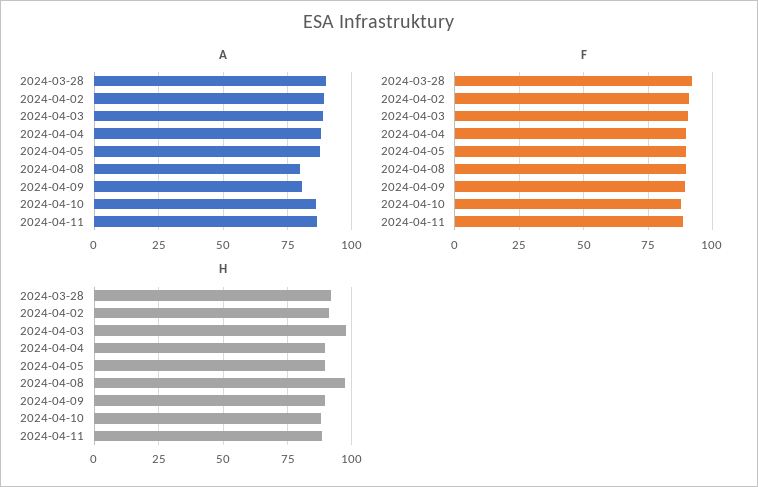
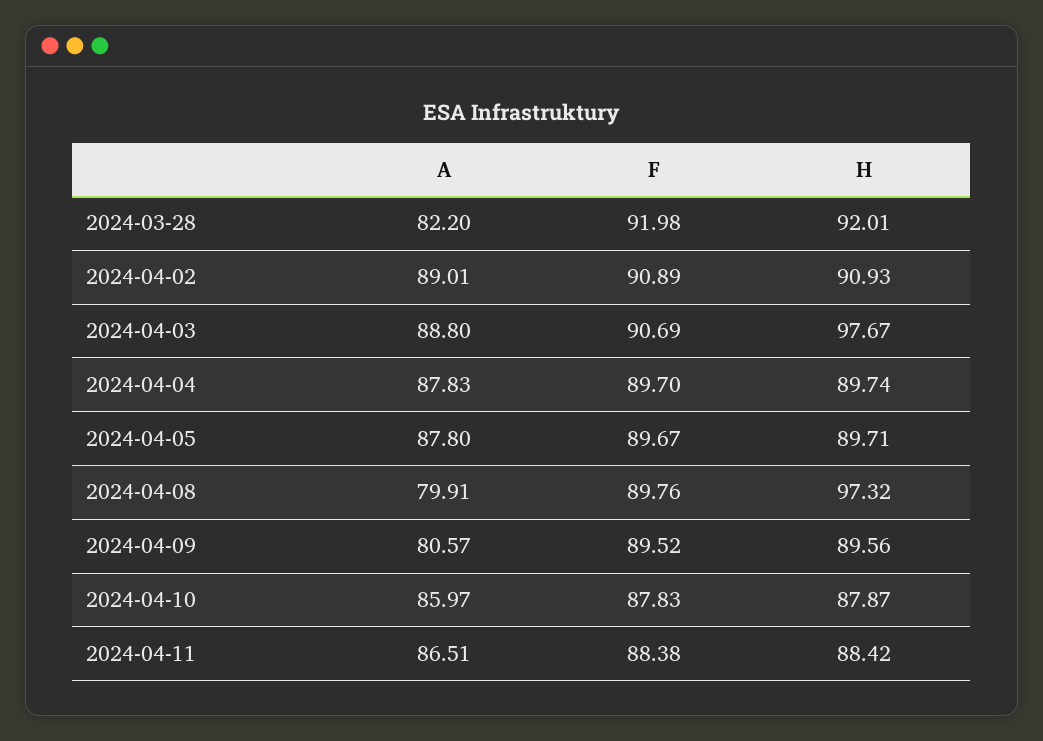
A, 2024-03-28: 90 -> 82.2

